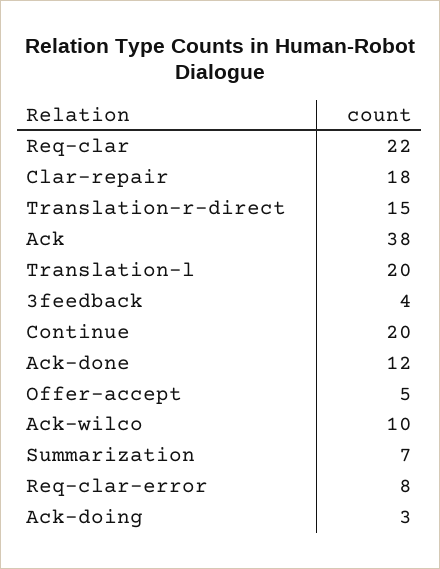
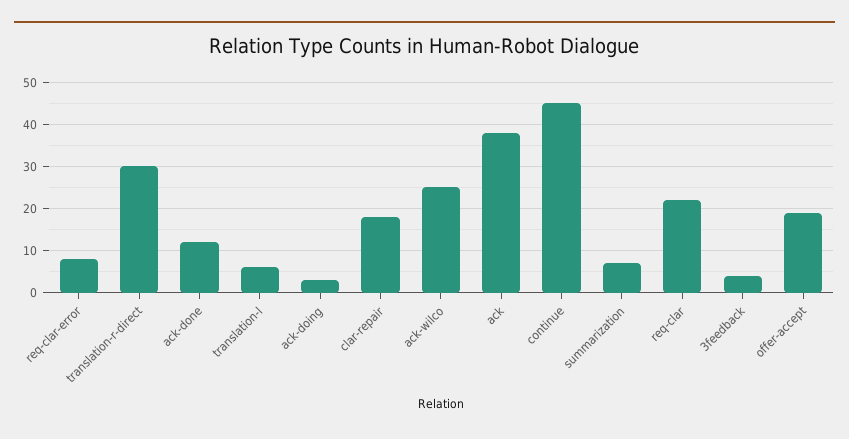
Translation-r-direct: 15 -> 30
Translation-l: 20 -> 5
Continue: 20 -> 45
Offer-accept: 5 -> 20
Ack-wilco: 10 -> 25

